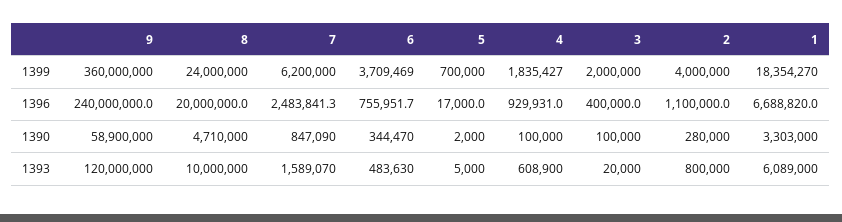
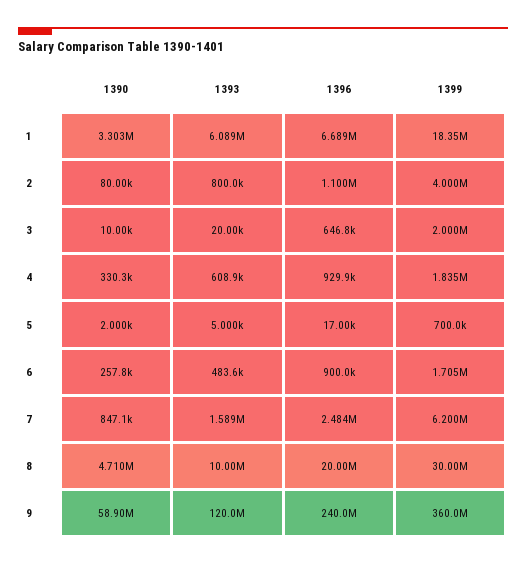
8, 1399: 24000000 -> 30000000
6, 1399: 3709469 -> 1705000
6, 1396: 755951.7 -> 900000
3, 1396: 400000 -> 646800
6, 1390: 344470 -> 257800
4, 1390: 100000 -> 330300
3, 1390: 100000 -> 10000
2, 1390: 280000 -> 80000

